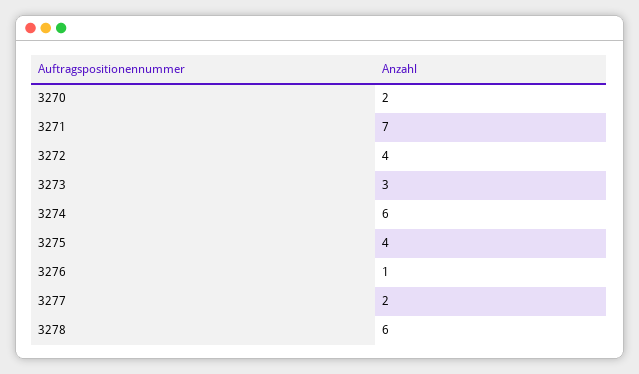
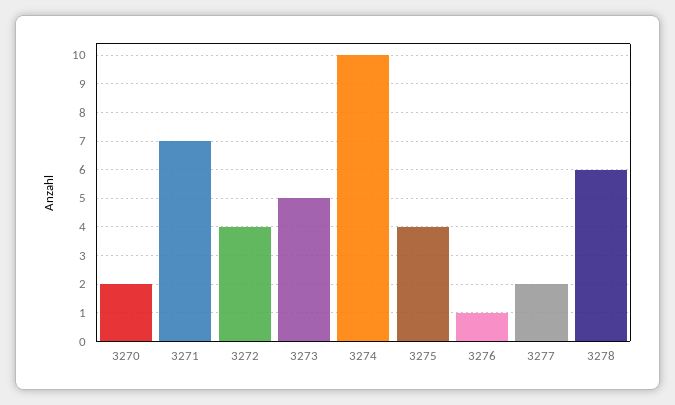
3273: 3 -> 5
3274: 6 -> 10

